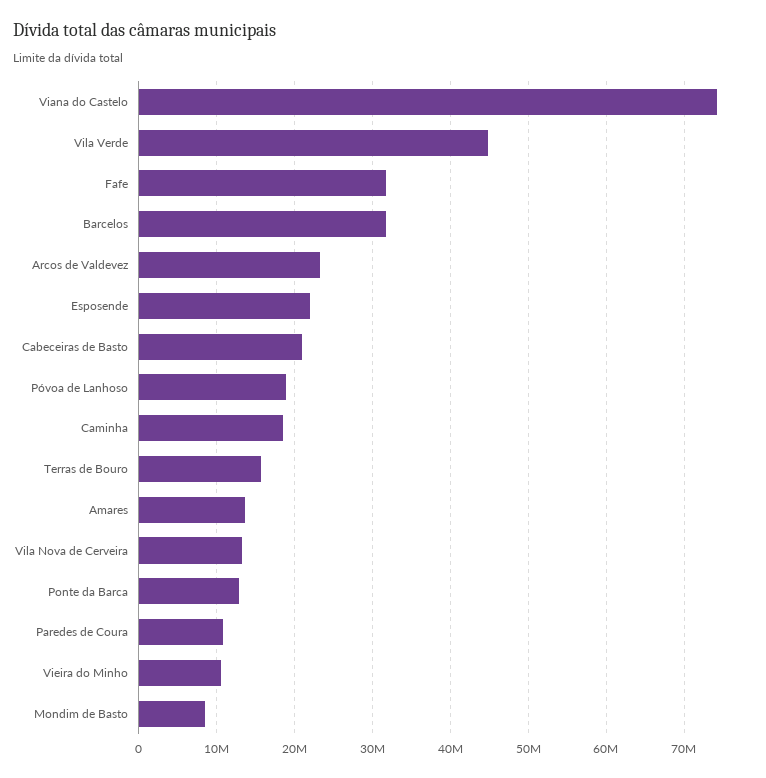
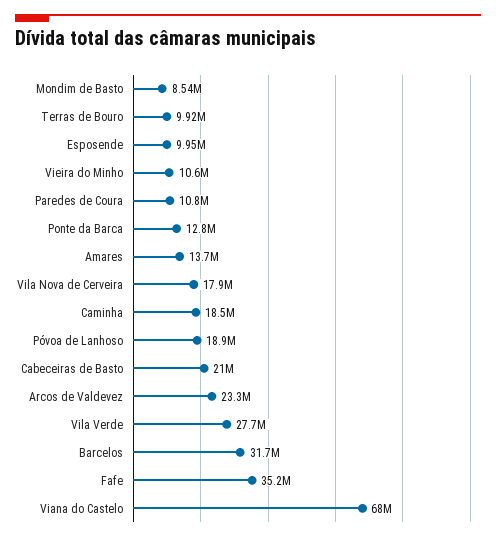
Viana do Castelo: 74000000 -> 68000000
Vila Verde: 45000000 -> 27700000
Fafe: 32000000 -> 35200000
Esposende: 22000000 -> 9950000
Terras de Bouro: 16000000 -> 9920000
Vila Nova de Cerveira: 13000000 -> 17900000

